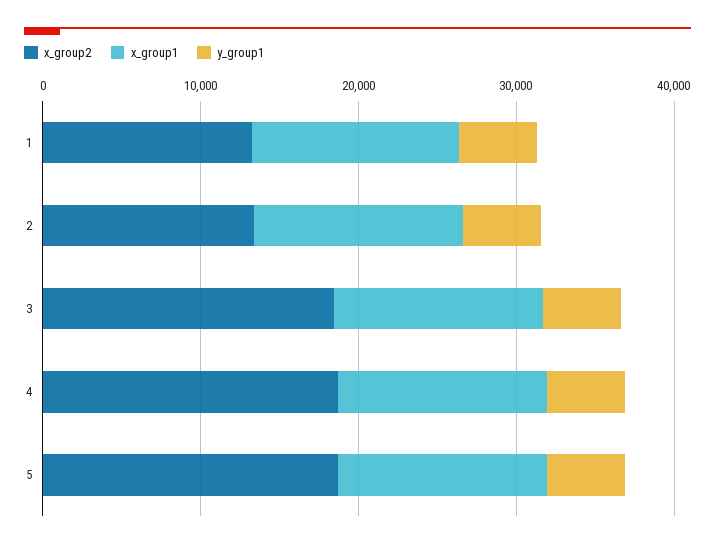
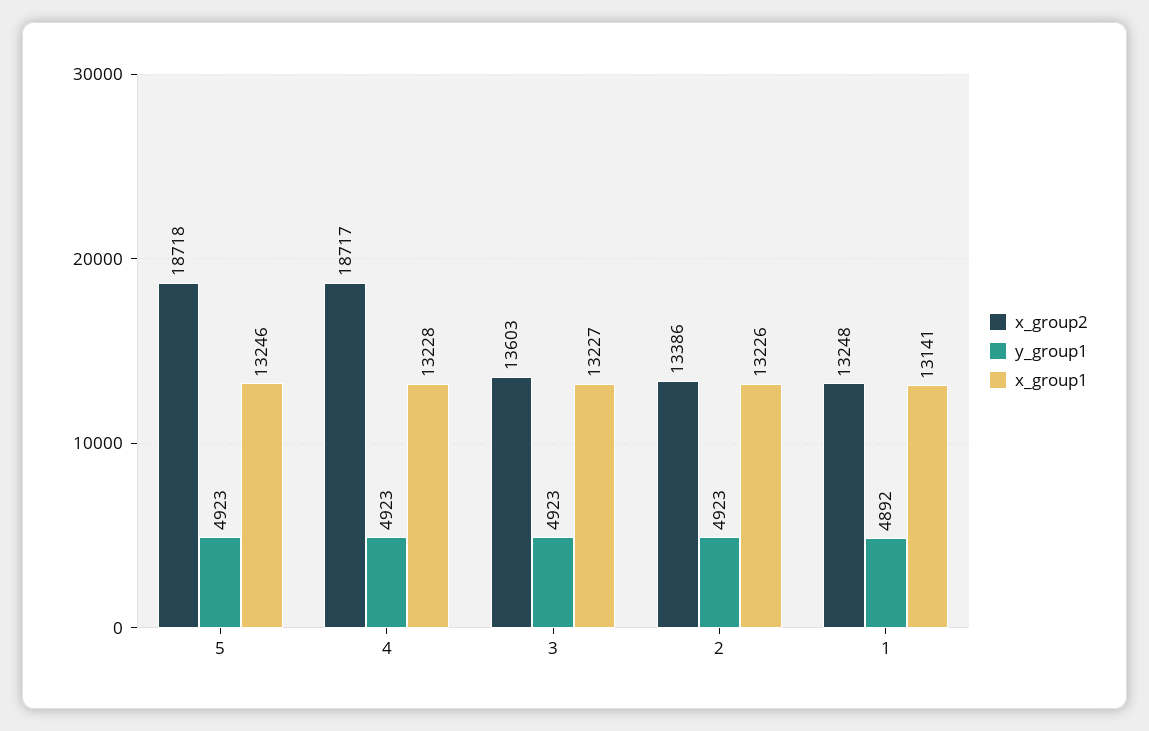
x_group2, 3: 18000 -> 13603

